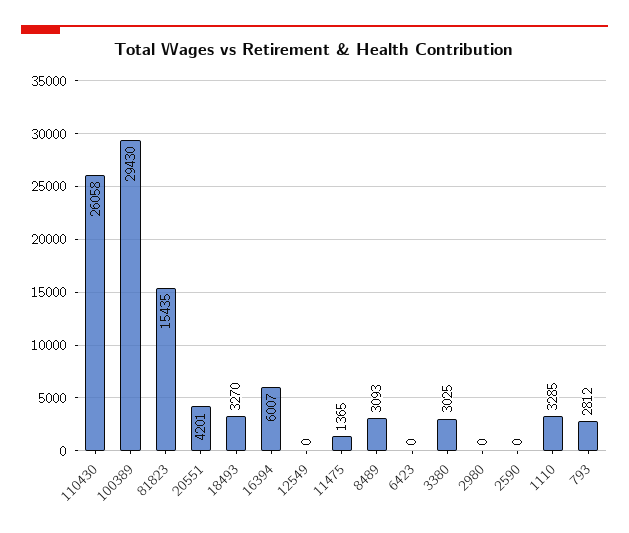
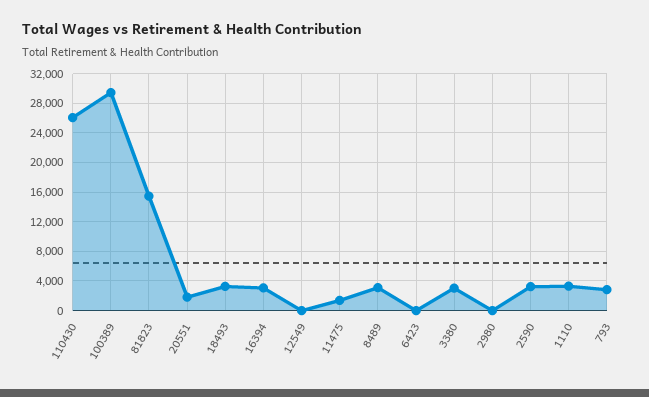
20551: 4201 -> 2000
16394: 6007 -> 3000
2590: 0 -> 3000

